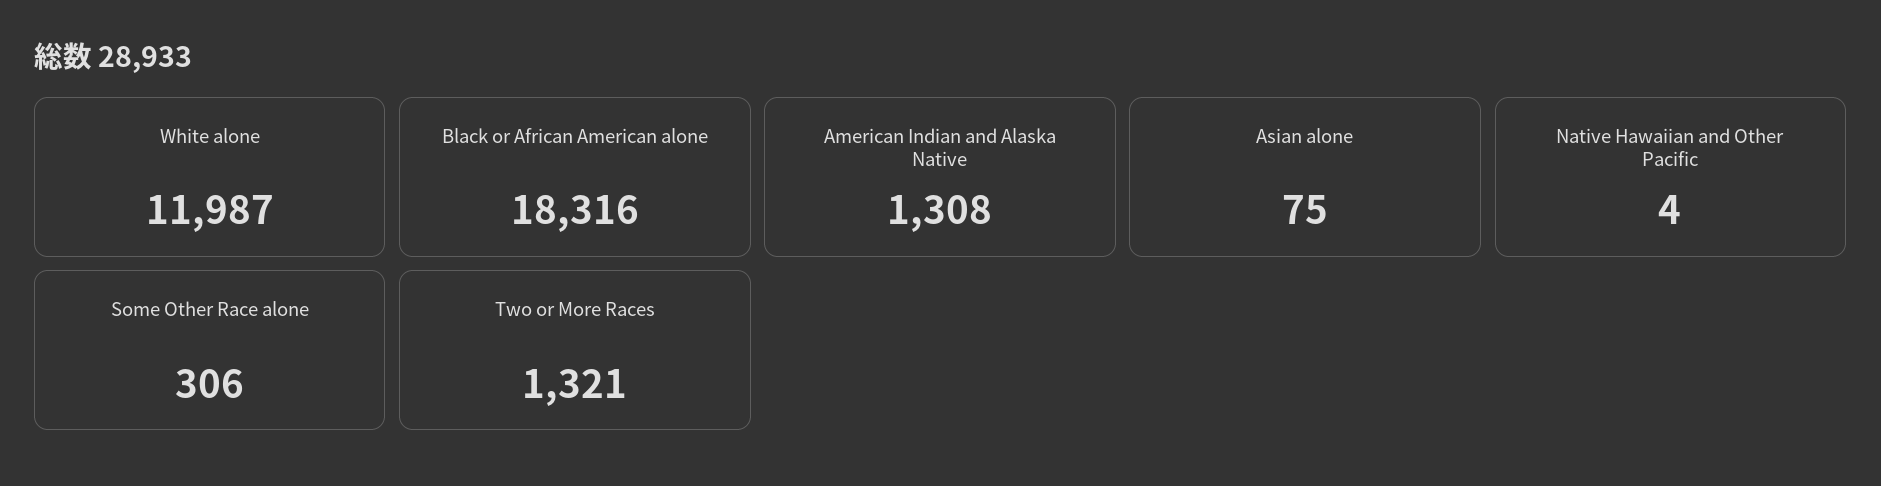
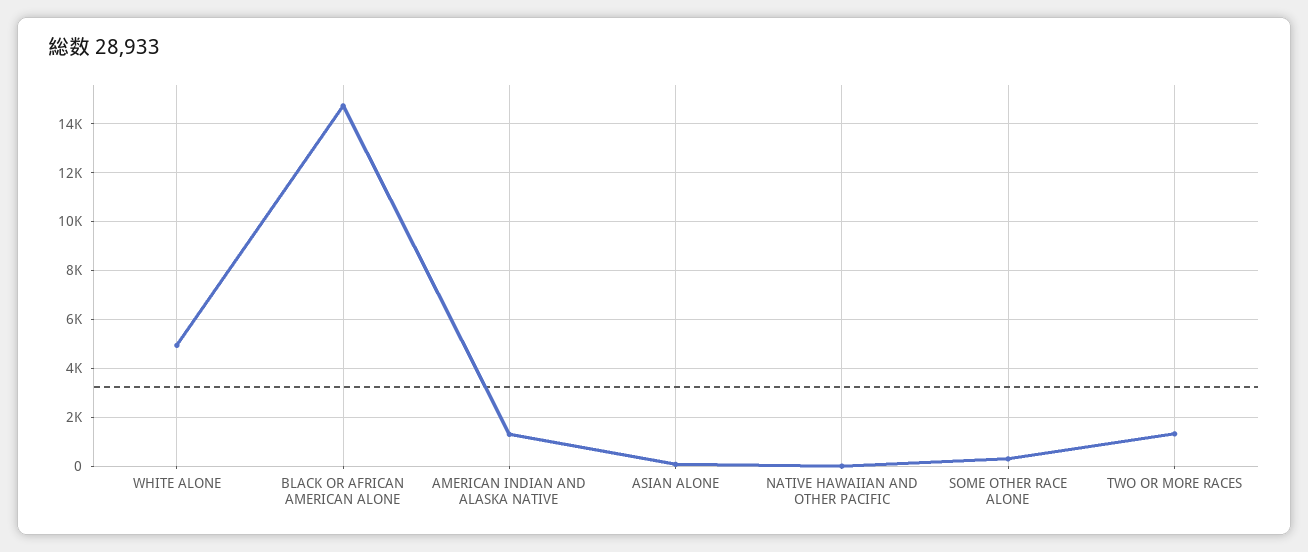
White alone: 11987 -> 5000
Black or African American alone: 18316 -> 14750

